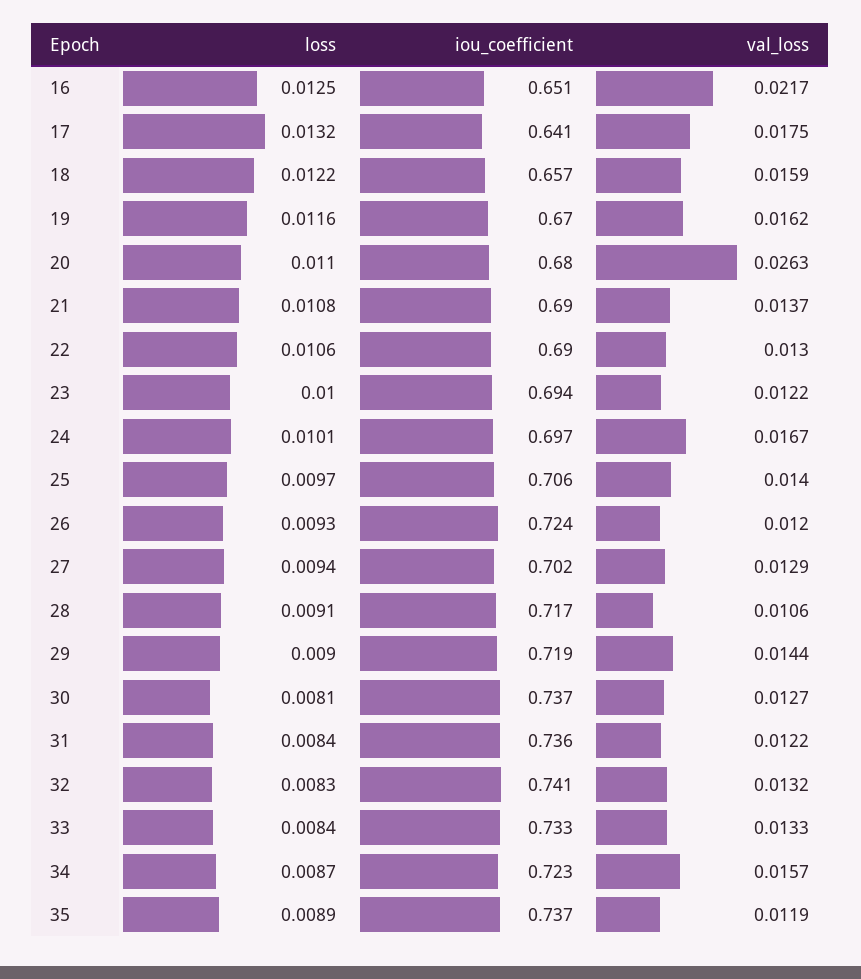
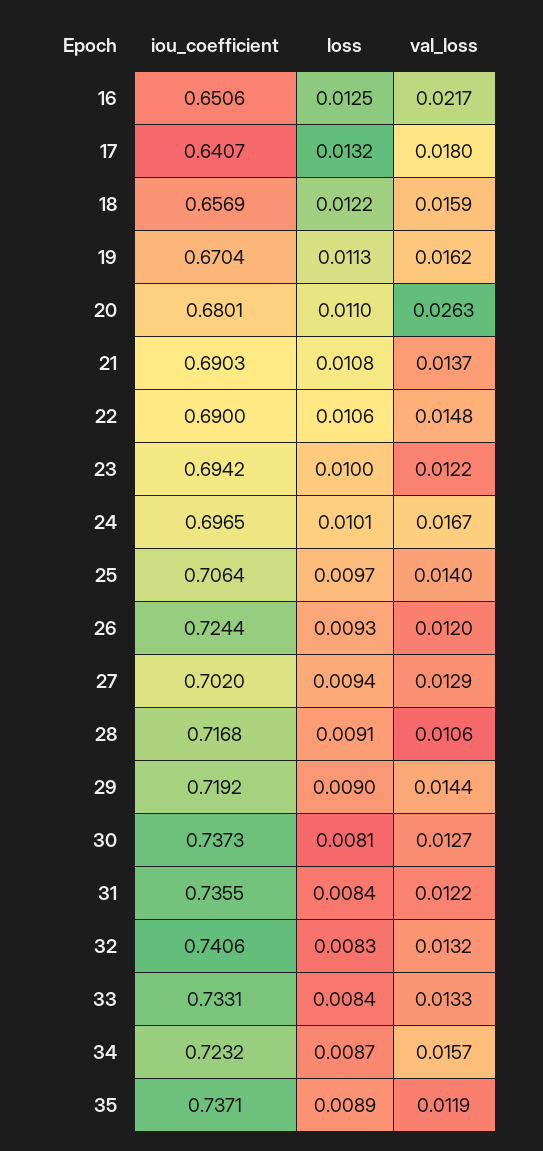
val_loss, 17: 0.0175 -> 0.018
loss, 19: 0.0116 -> 0.0113
val_loss, 22: 0.013 -> 0.0148

